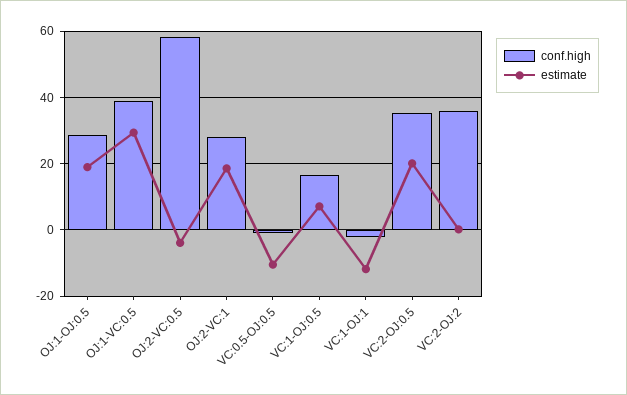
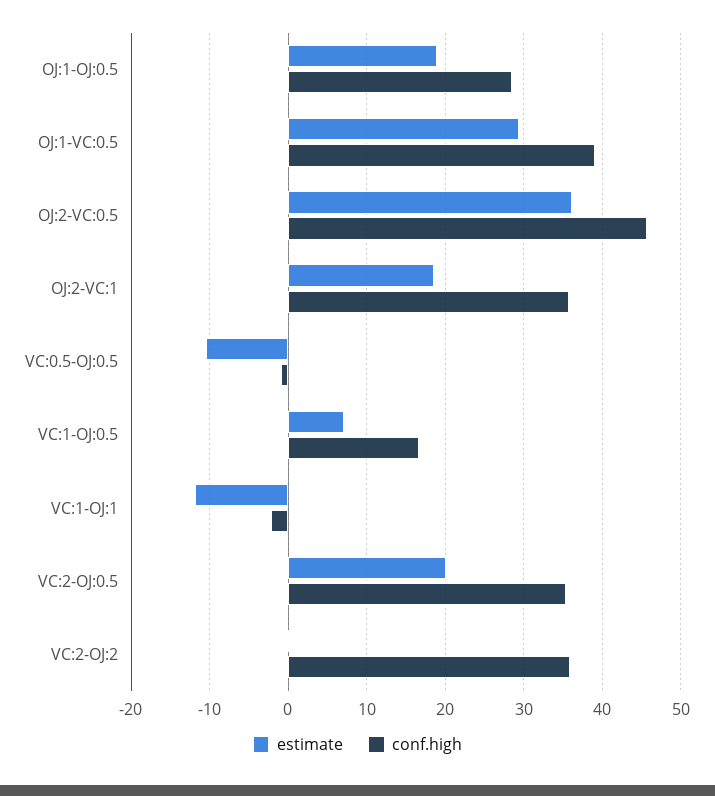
conf.high, OJ:2-VC:0.5: 58 -> 46
estimate, OJ:2-VC:0.5: -4 -> 36
conf.high, OJ:2-VC:1: 28 -> 36

